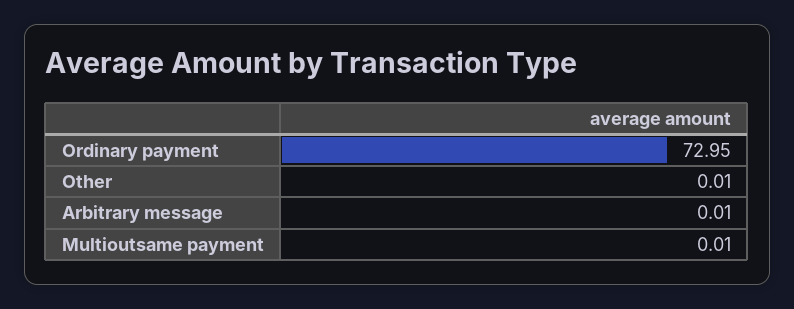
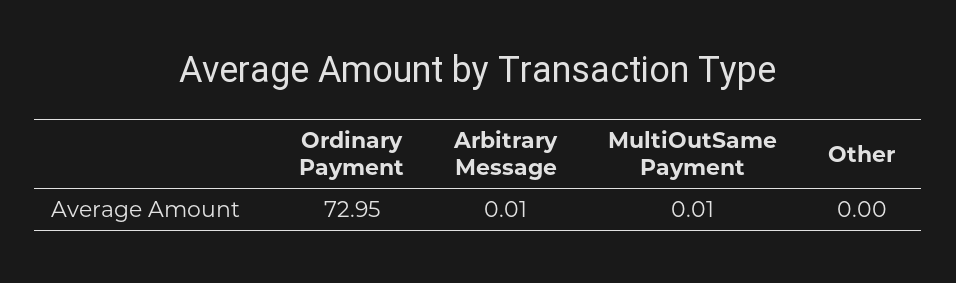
Other: 0.01 -> 0

